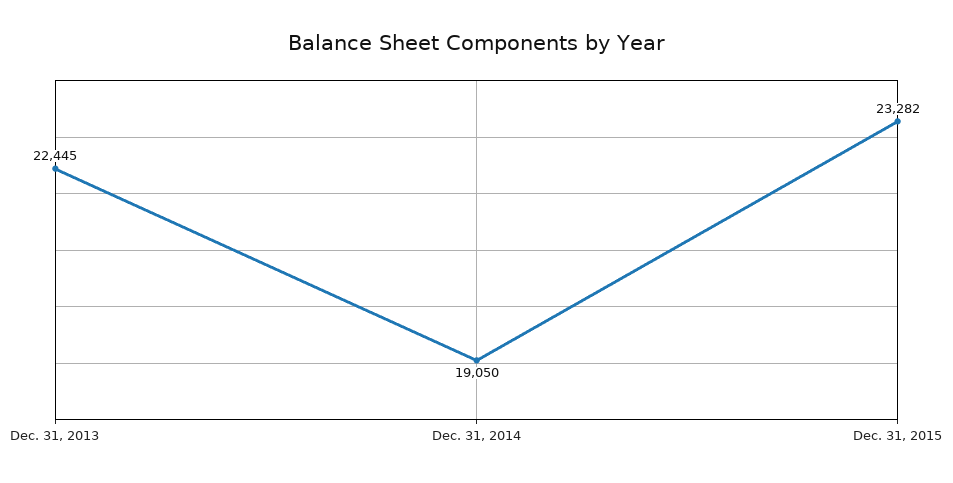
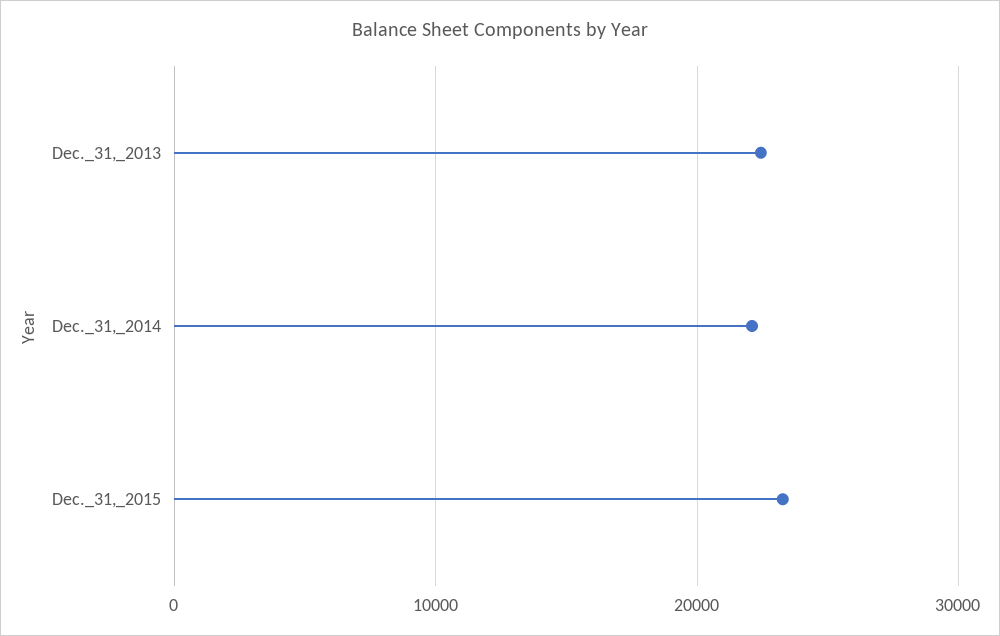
Dec. 31, 2014: 19050 -> 22000

